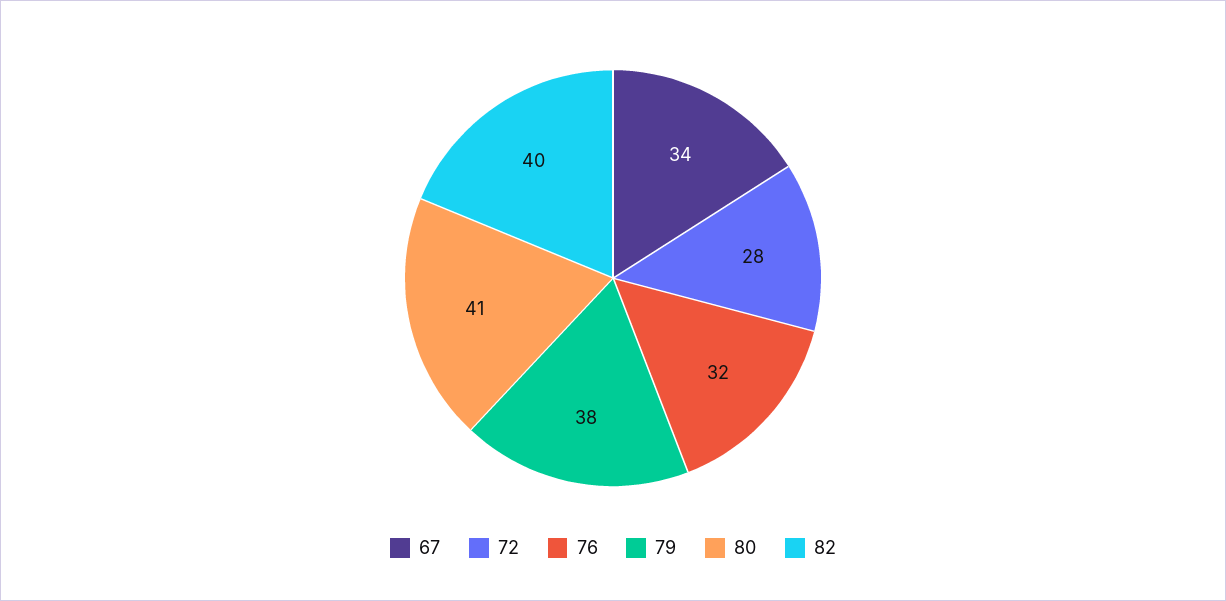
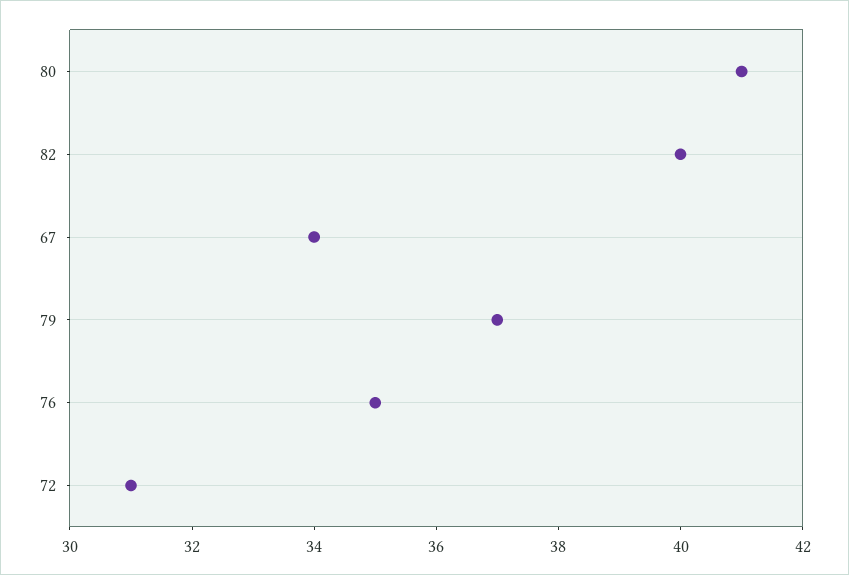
72: 28 -> 31
76: 32 -> 35
79: 38 -> 37

